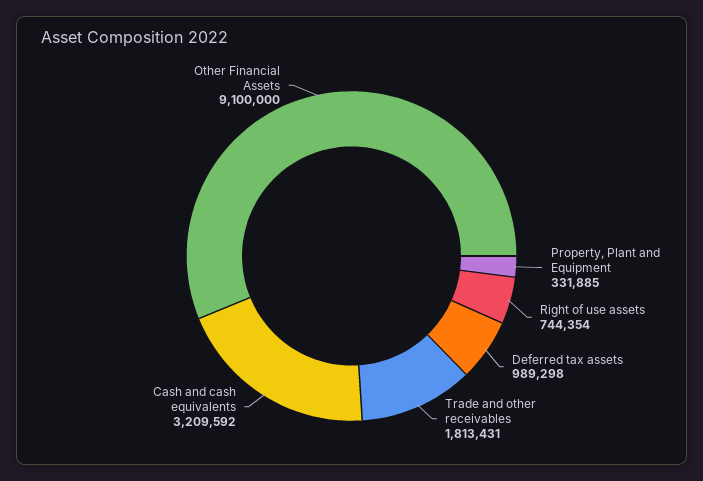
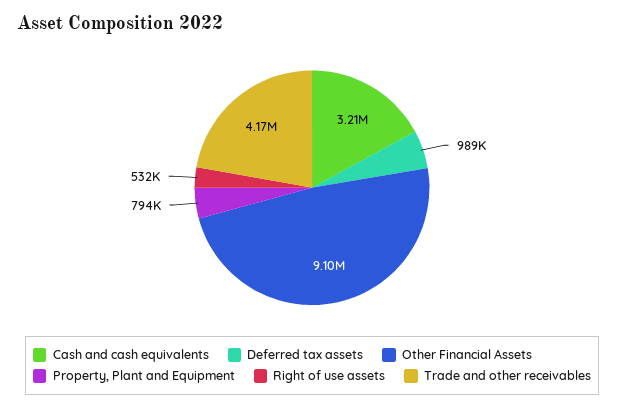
Property, Plant and Equipment: 331885 -> 794000
Right of use assets: 744354 -> 532000
Trade and other receivables: 1813431 -> 4170000

